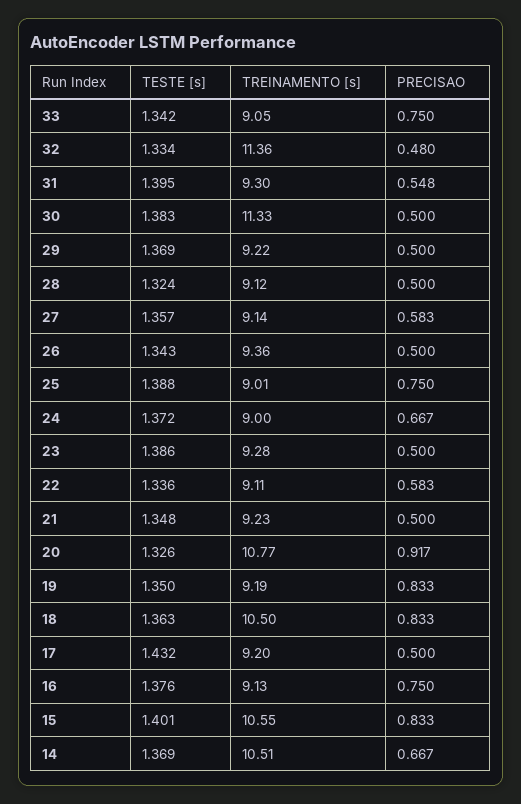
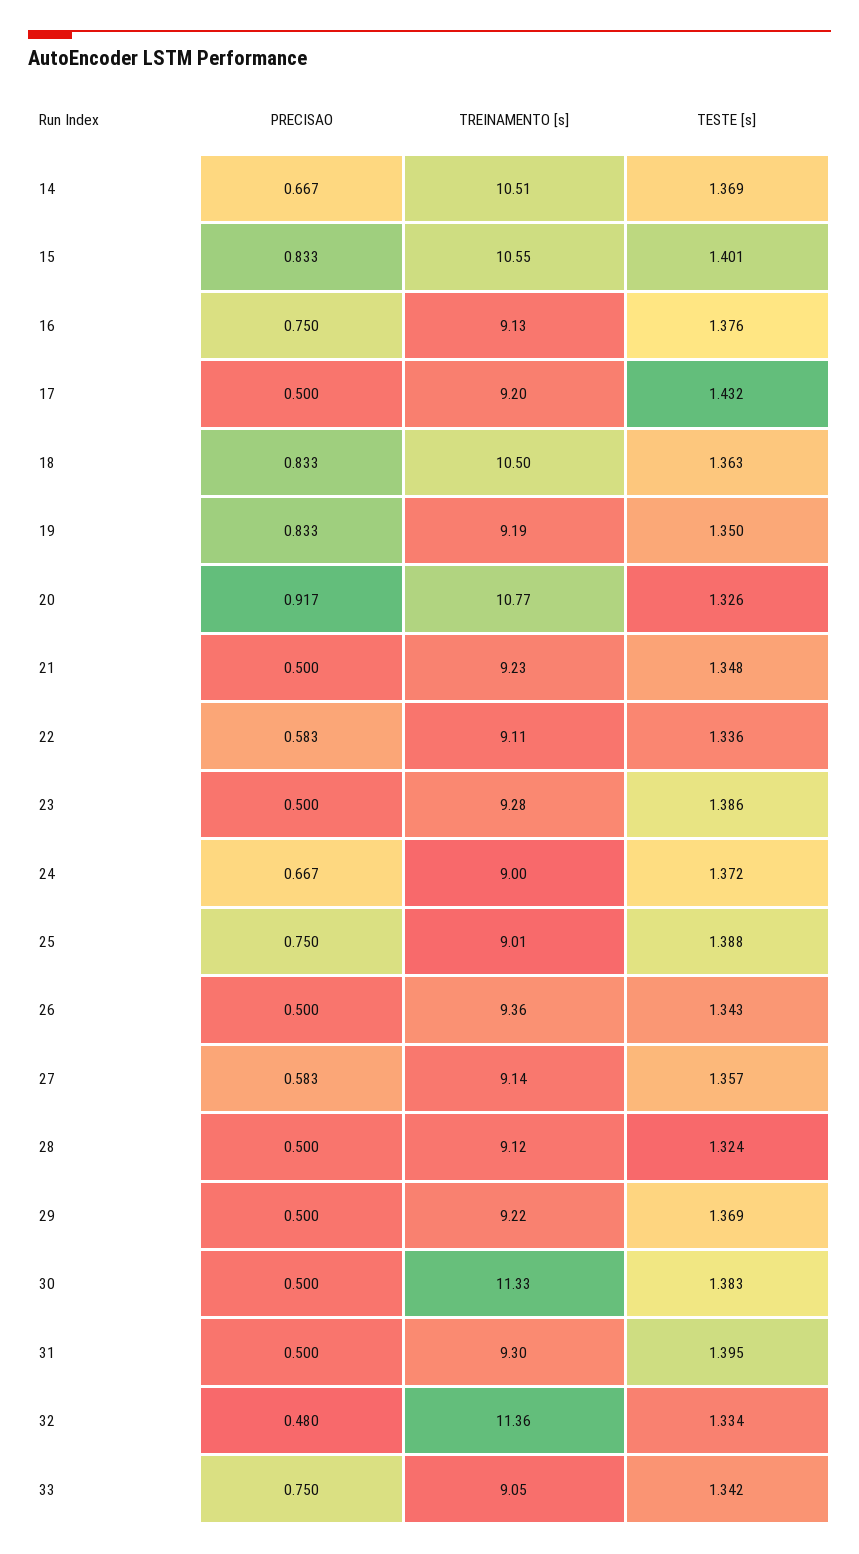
PRECISAO, 31: 0.548 -> 0.5

